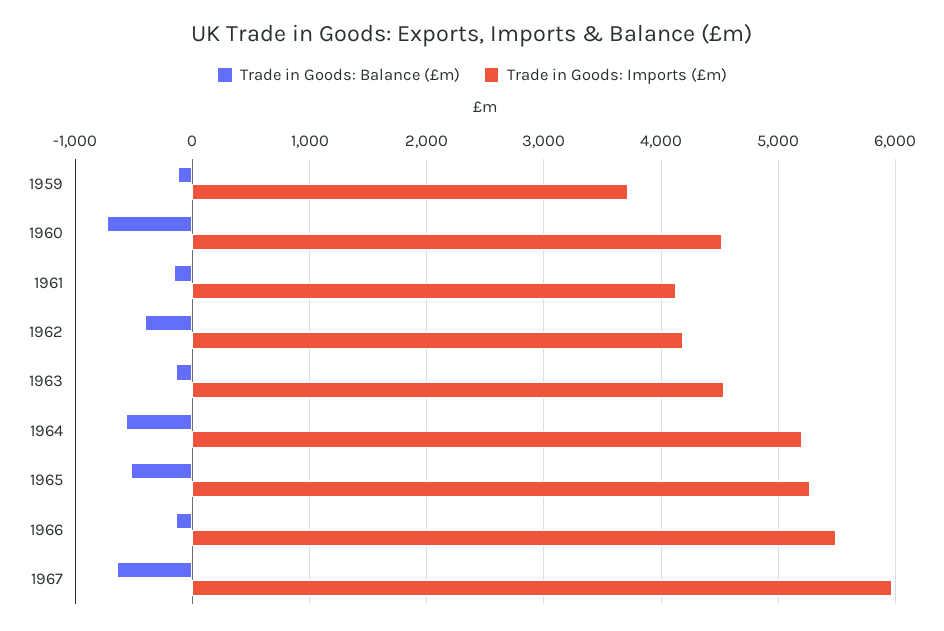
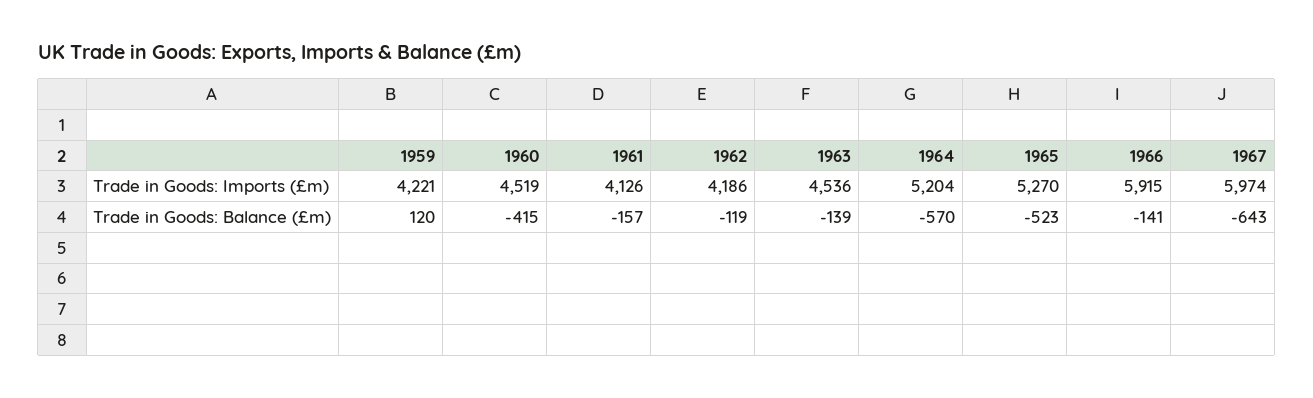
Trade in Goods: Balance (£m), 1959: -100 -> 120
Trade in Goods: Imports (£m), 1959: 3700 -> 4221
Trade in Goods: Balance (£m), 1960: -700 -> -415
Trade in Goods: Balance (£m), 1962: -400 -> -119
Trade in Goods: Imports (£m), 1966: 5500 -> 5915

